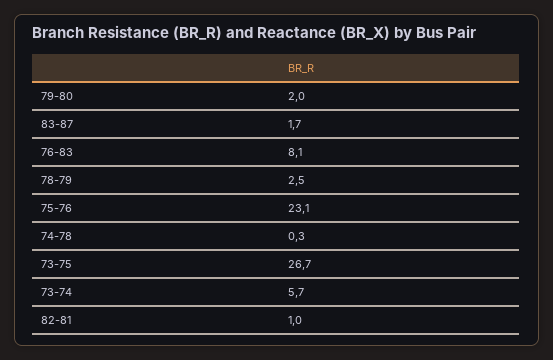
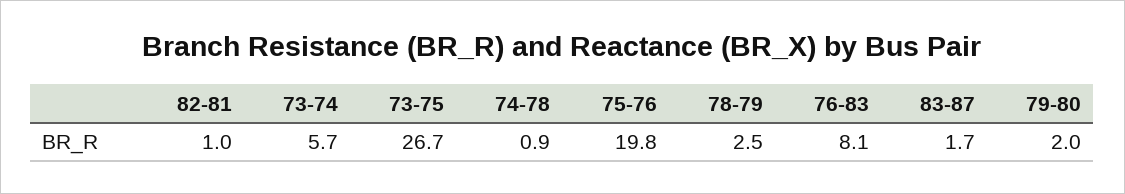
75-76: 23.1 -> 19.8
74-78: 0.3 -> 0.9

